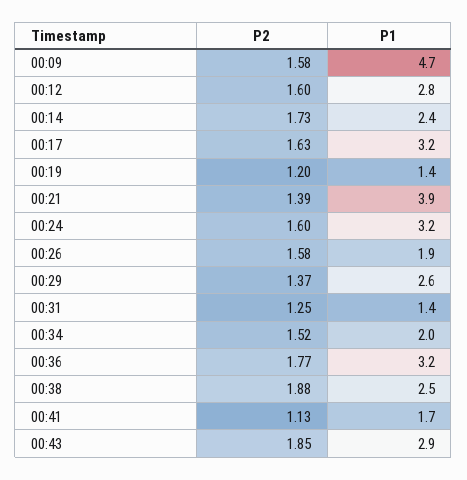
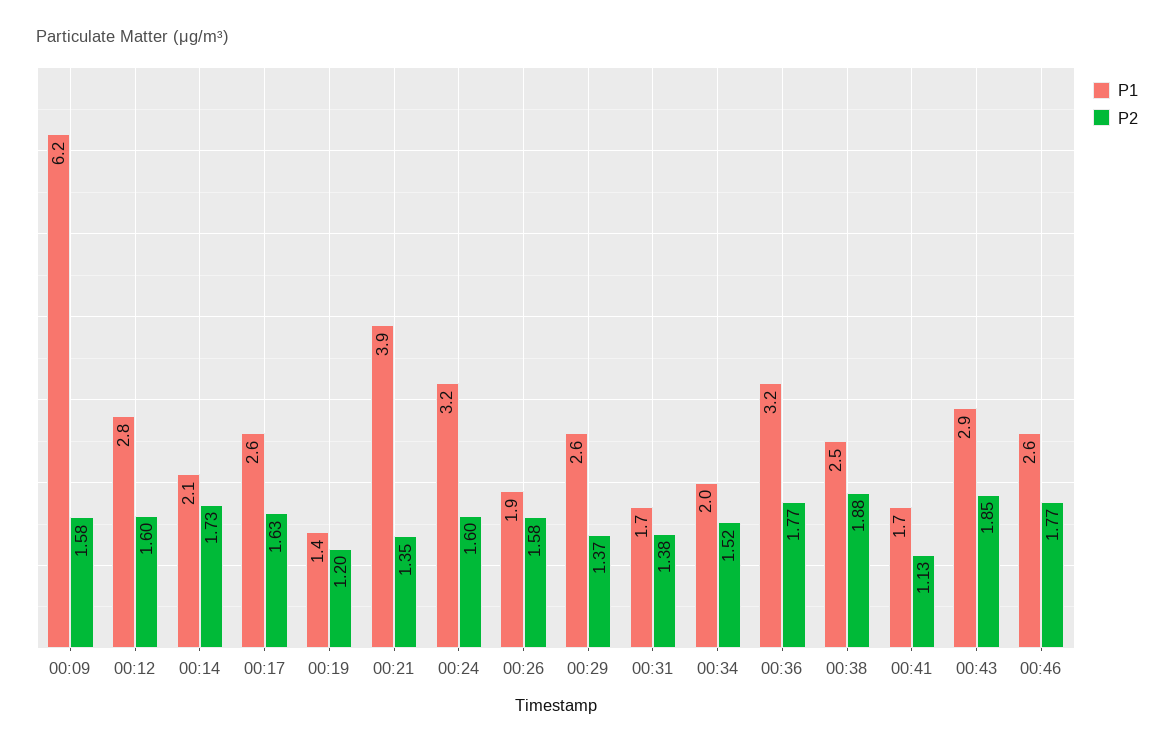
P1, 00:09: 4.7 -> 6.2
P1, 00:14: 2.4 -> 2.1
P1, 00:17: 3.2 -> 2.6
P2, 00:21: 1.39 -> 1.35
P2, 00:31: 1.25 -> 1.38
P1, 00:31: 1.4 -> 1.7
P1, 00:46: none -> 2.6
P2, 00:46: none -> 1.77

